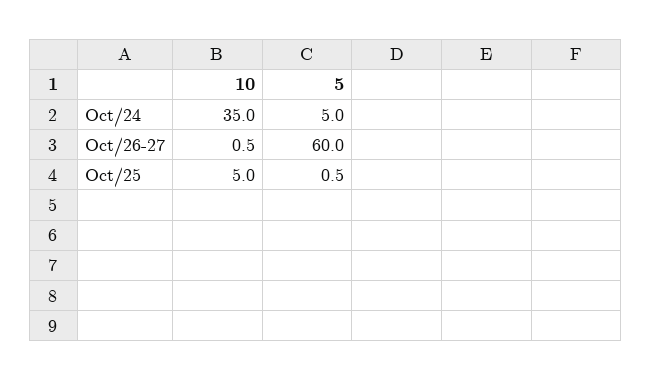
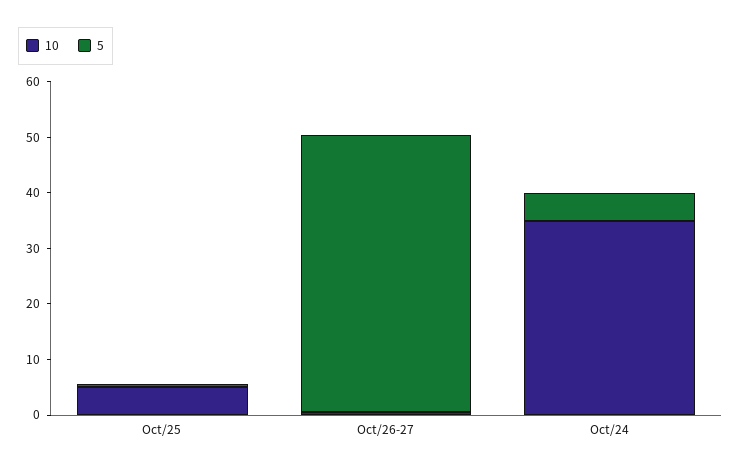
5, Oct/26-27: 60 -> 50

